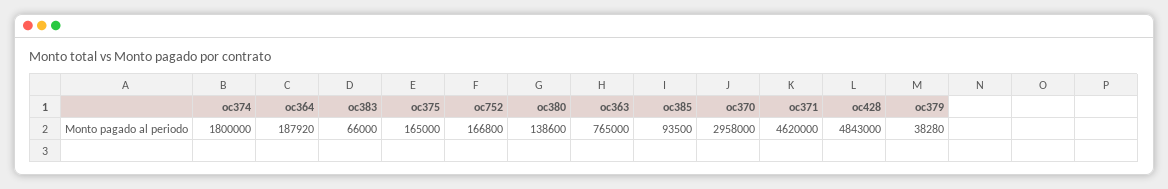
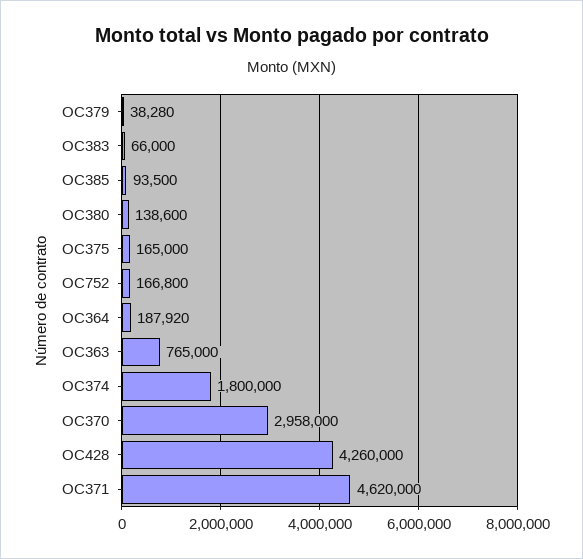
oc428: 4843000 -> 4260000

